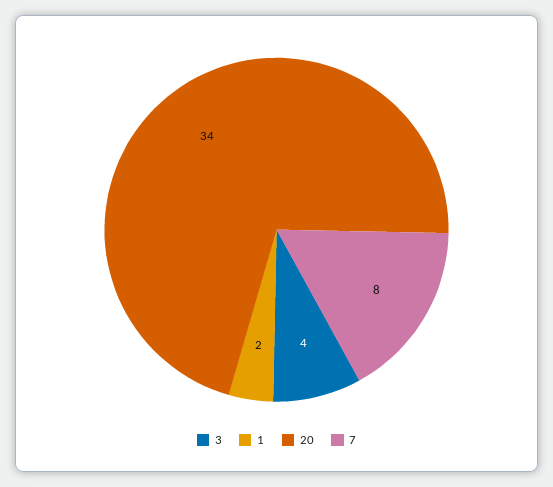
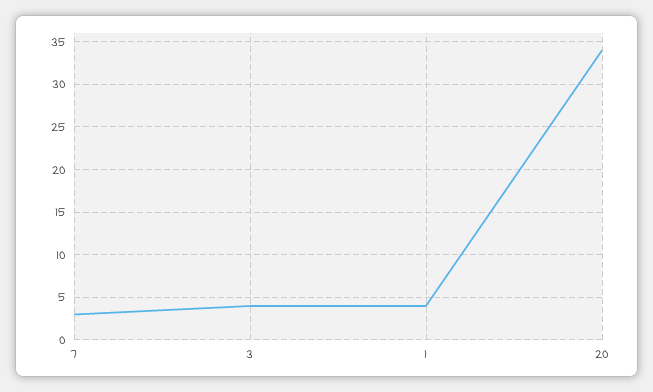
1: 2 -> 4
7: 8 -> 3

